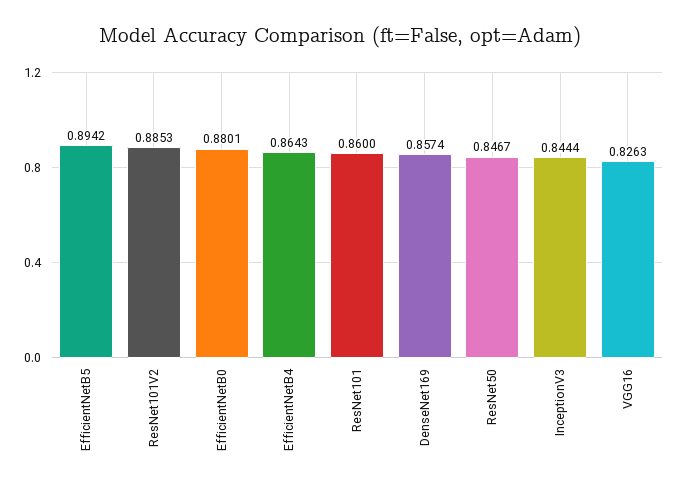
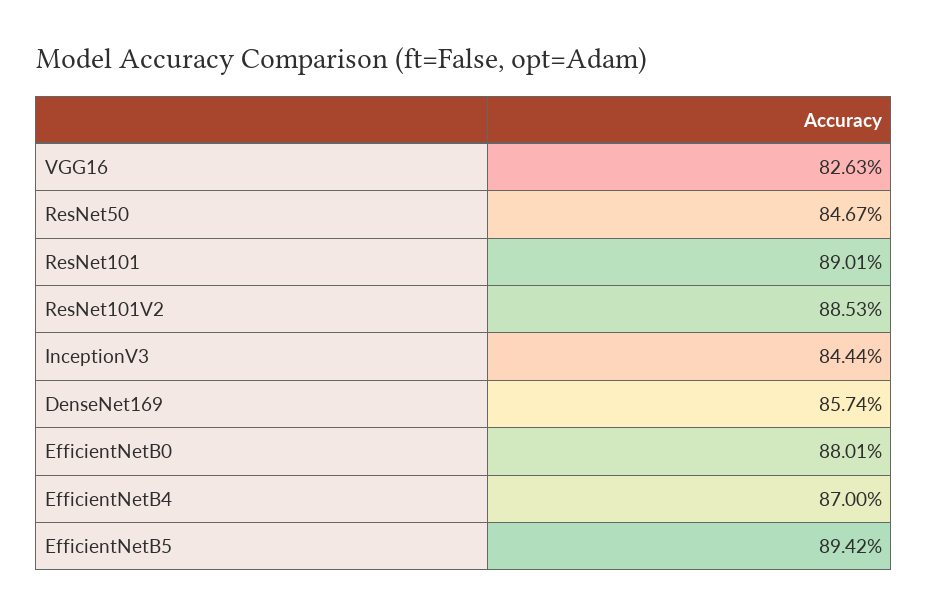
EfficientNetB4: 0.8643 -> 0.87
ResNet101: 0.86 -> 0.8901

